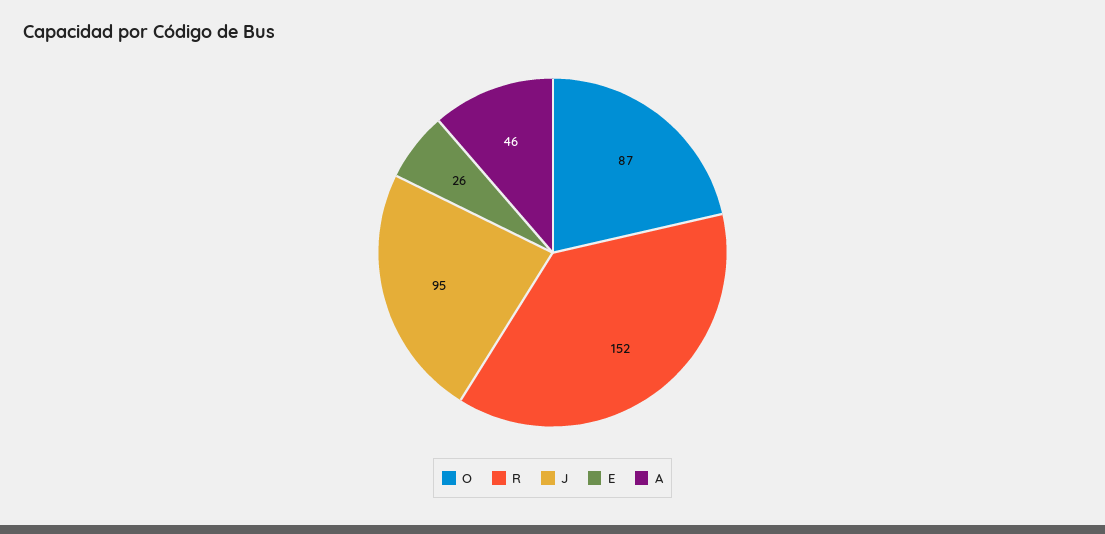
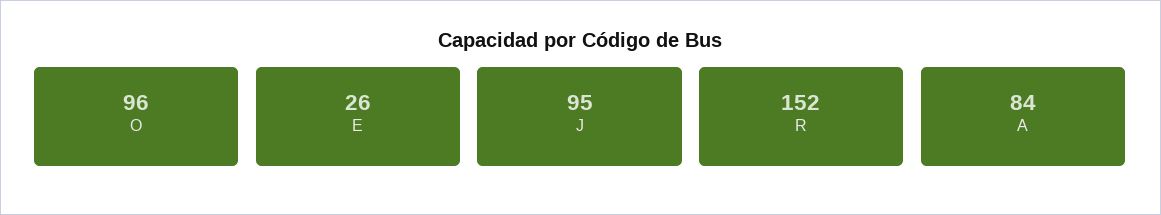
O: 87 -> 96
A: 46 -> 84

